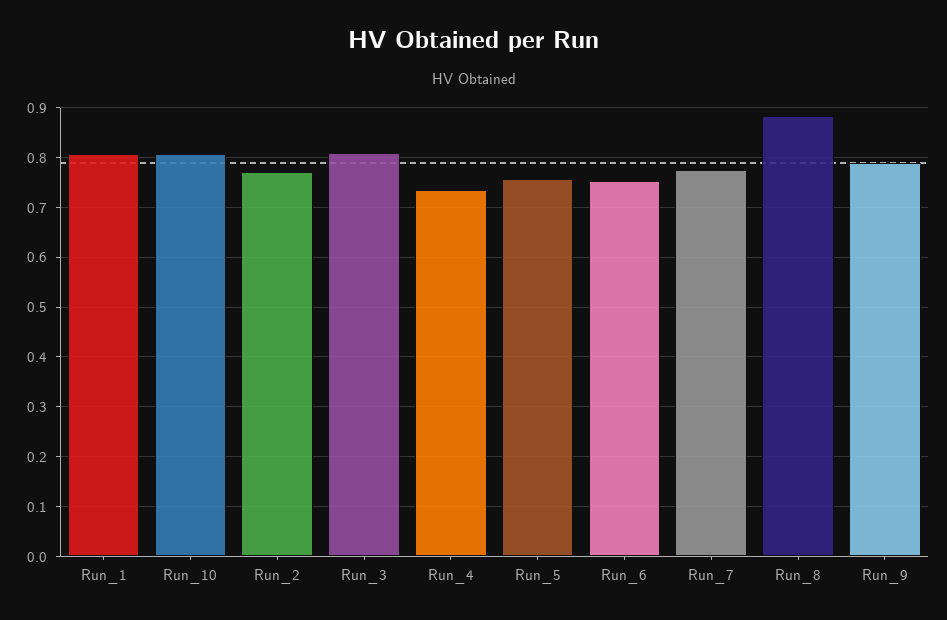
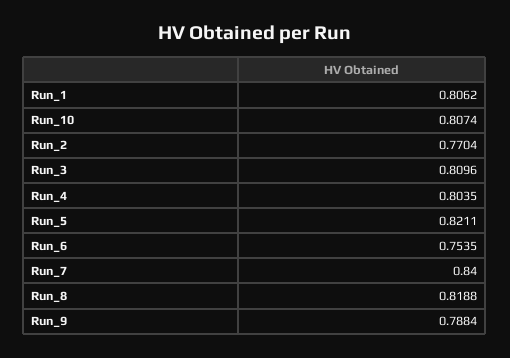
Run_4: 0.74 -> 0.8035
Run_5: 0.76 -> 0.8211
Run_7: 0.78 -> 0.84
Run_8: 0.88 -> 0.8188

